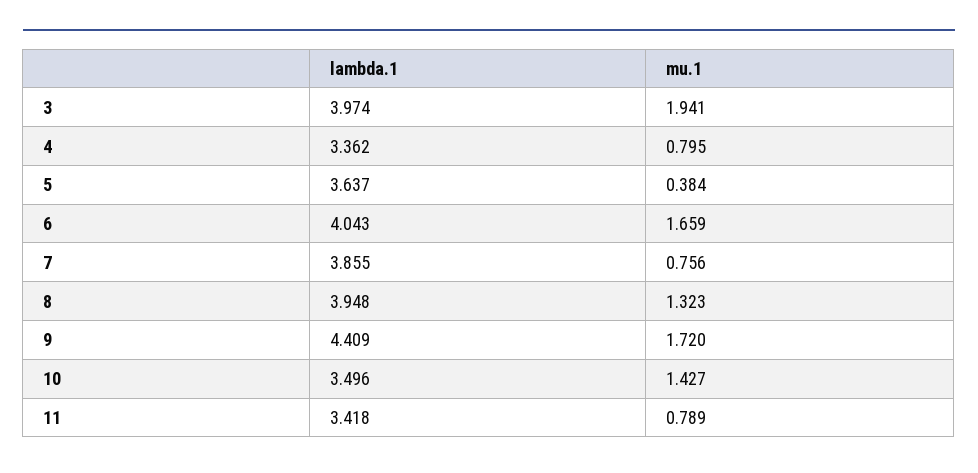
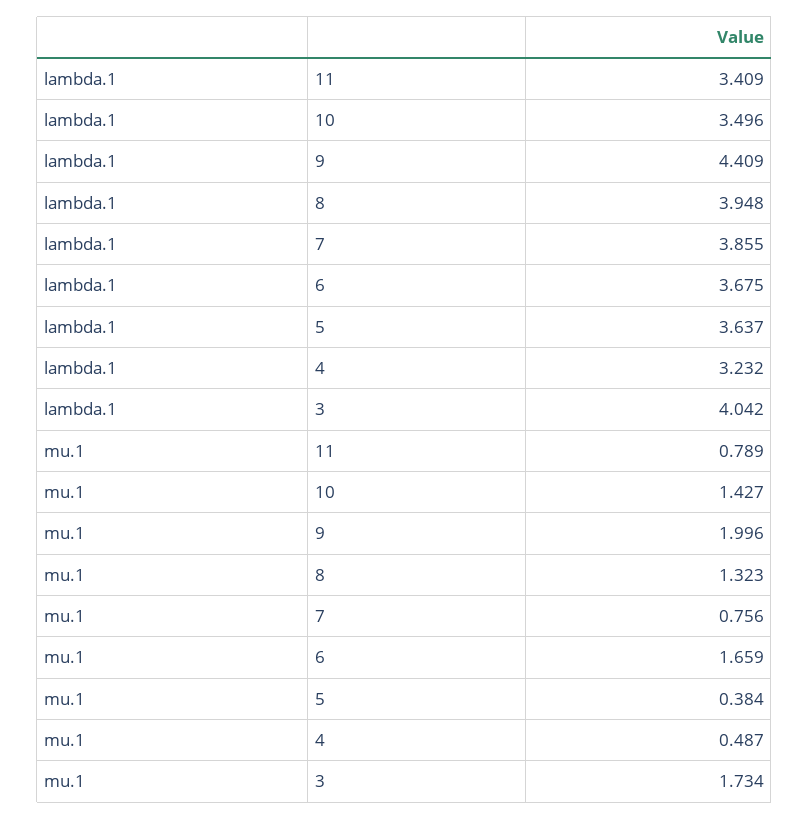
lambda.1, 3: 3.974 -> 4.042
mu.1, 3: 1.941 -> 1.734
lambda.1, 4: 3.362 -> 3.232
mu.1, 4: 0.795 -> 0.487
lambda.1, 6: 4.043 -> 3.675
mu.1, 9: 1.72 -> 1.996
lambda.1, 11: 3.418 -> 3.409

